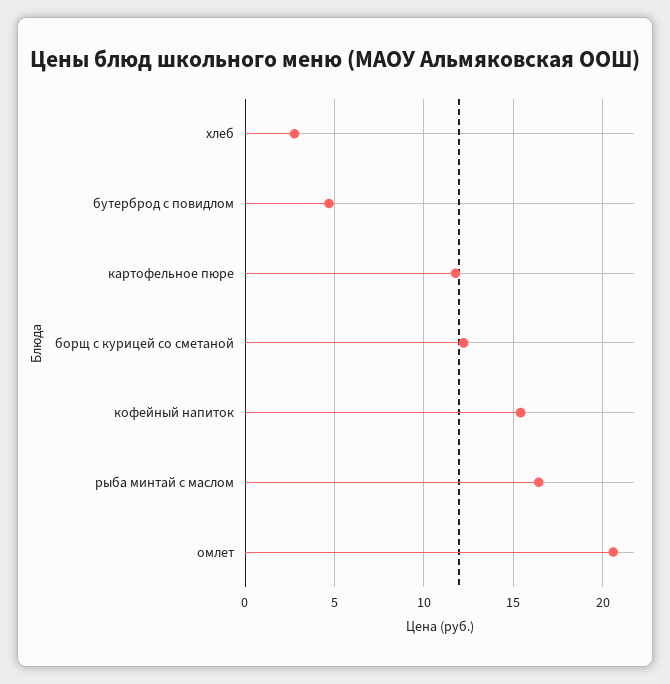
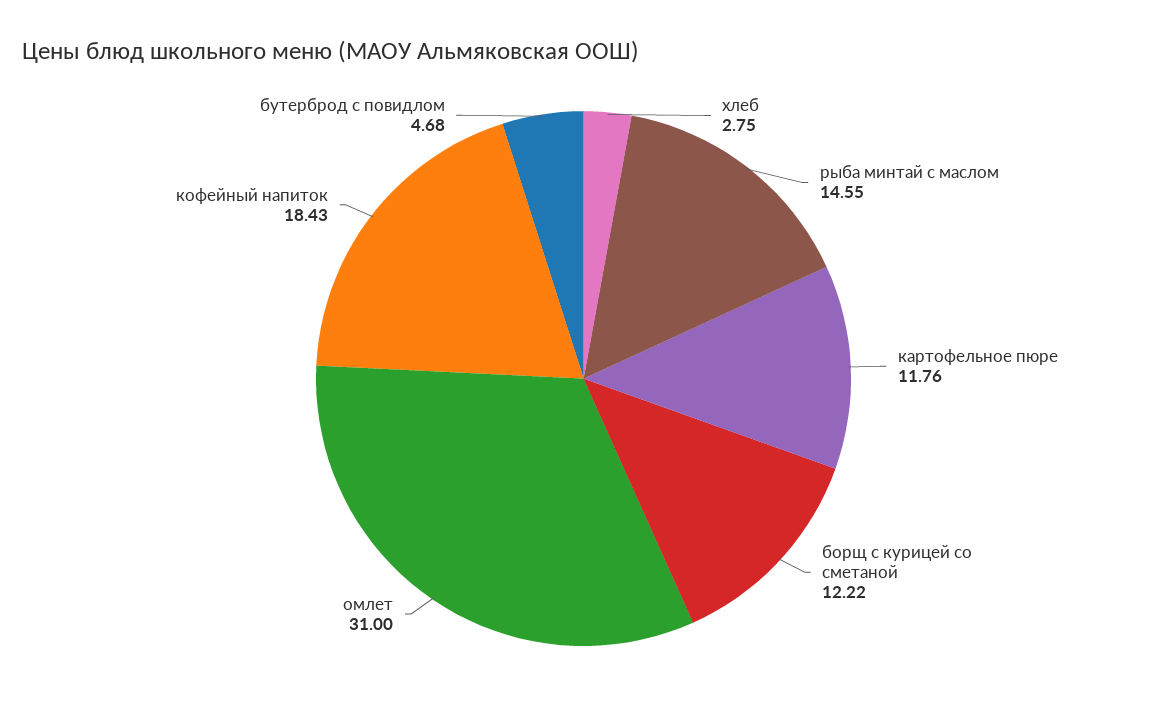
кофейный напиток: 15.5 -> 18.43
рыба минтай с маслом: 16.5 -> 14.55
омлет: 20.5 -> 31

